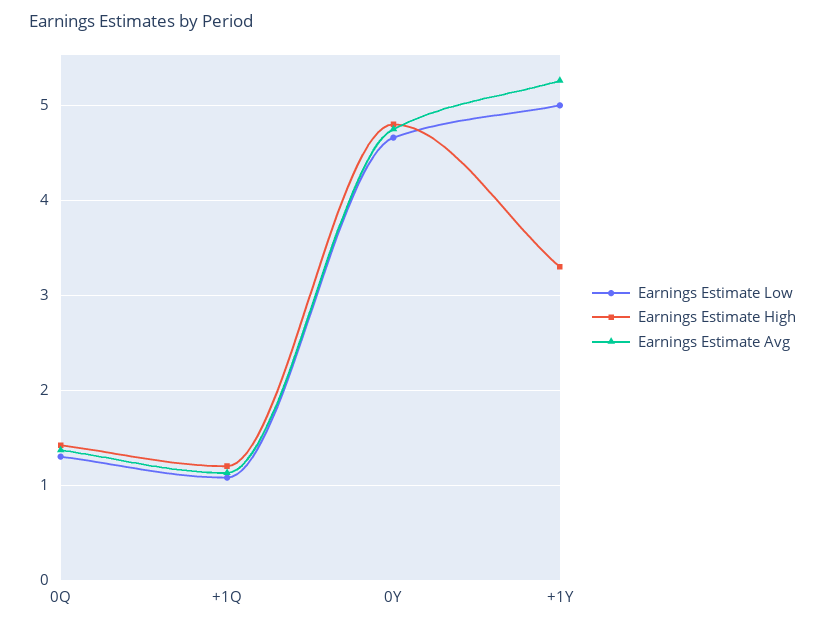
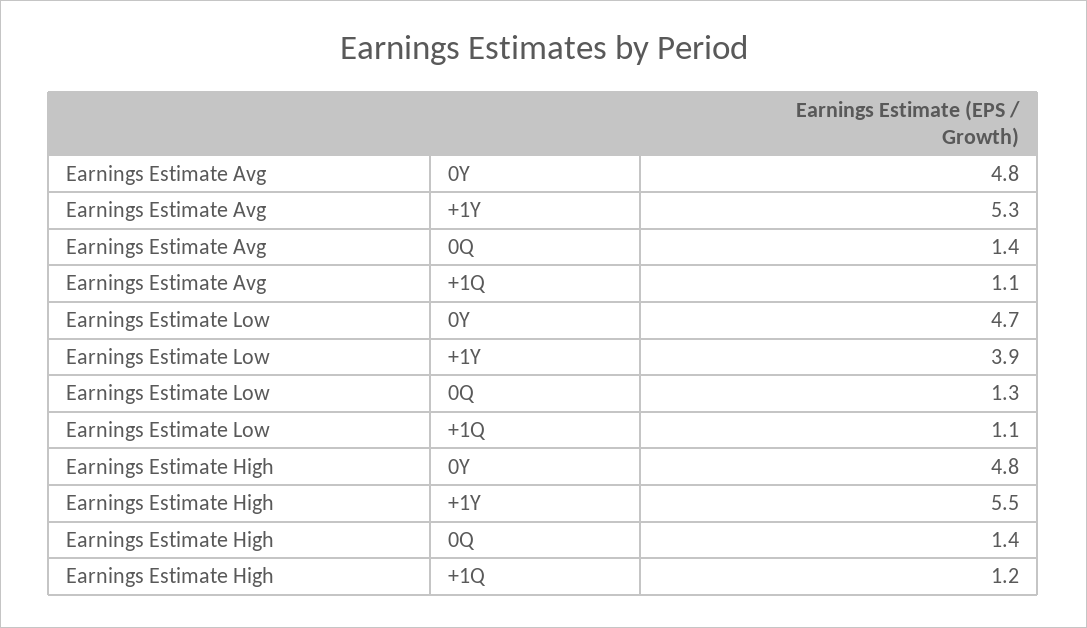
Earnings Estimate Low, +1Y: 5 -> 3.9
Earnings Estimate High, +1Y: 3.3 -> 5.5

